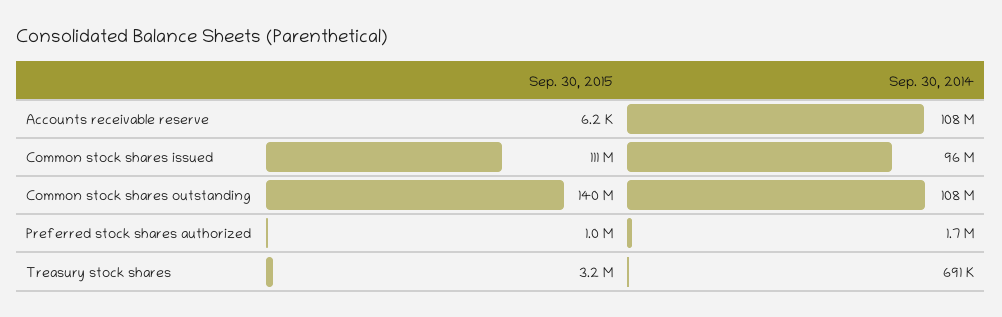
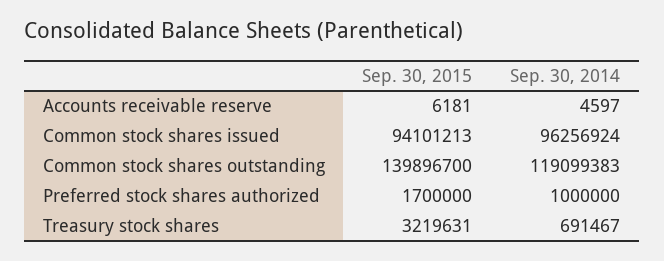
Sep. 30, 2014, Accounts receivable reserve: 108000000 -> 4597
Sep. 30, 2015, Common stock shares issued: 111000000 -> 94101213
Sep. 30, 2014, Common stock shares outstanding: 108000000 -> 119099383
Sep. 30, 2015, Preferred stock shares authorized: 1000000 -> 1700000
Sep. 30, 2014, Preferred stock shares authorized: 1700000 -> 1000000

